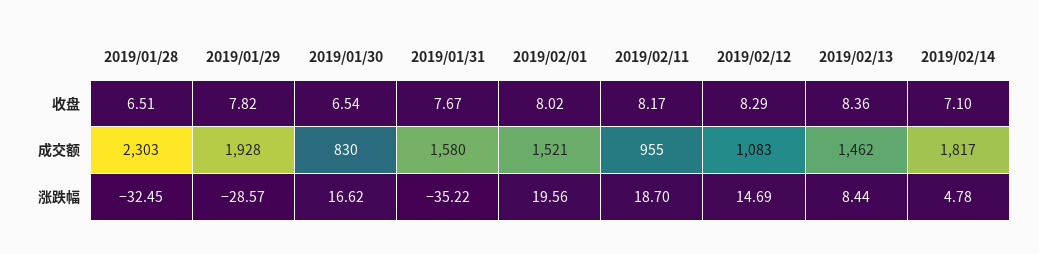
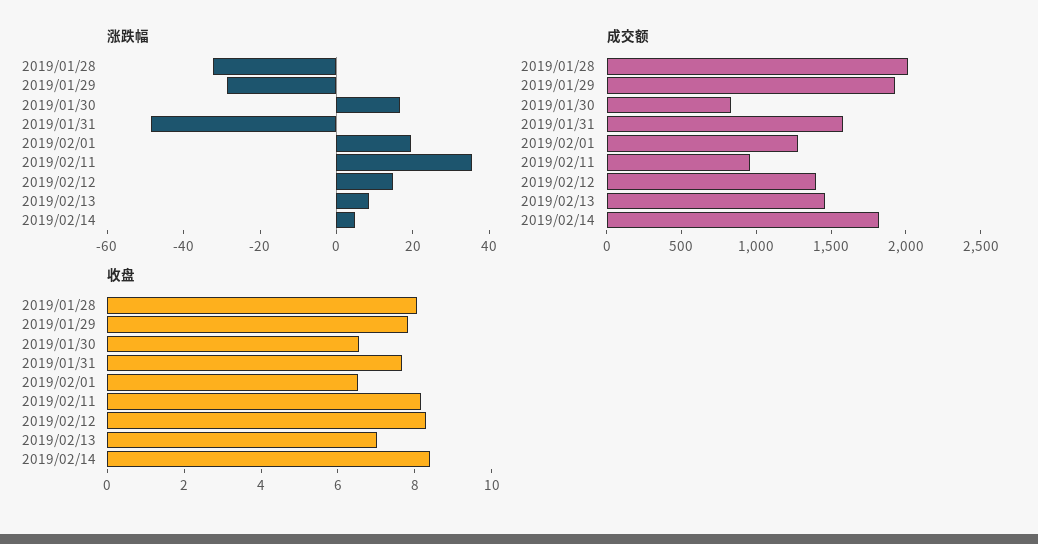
收盘, 2019/01/28: 6.51 -> 8
收盘, 2019/02/01: 8.02 -> 6.5
收盘, 2019/02/13: 8.36 -> 7
收盘, 2019/02/14: 7.1 -> 8.5
成交额, 2019/01/28: 2303 -> 2000
成交额, 2019/02/01: 1521 -> 1300
成交额, 2019/02/12: 1083 -> 1400
涨跌幅, 2019/01/31: -35.22 -> -50
涨跌幅, 2019/02/11: 18.7 -> 35

